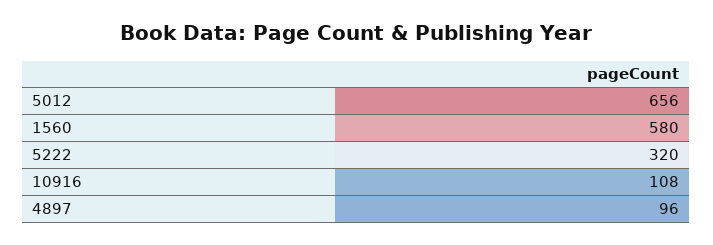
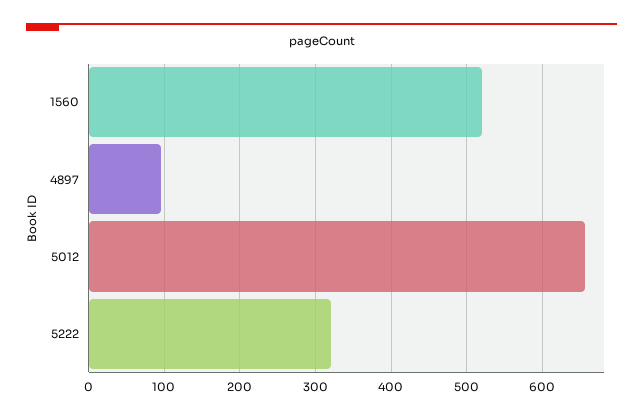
1560: 580 -> 520
10916: 108 -> none

